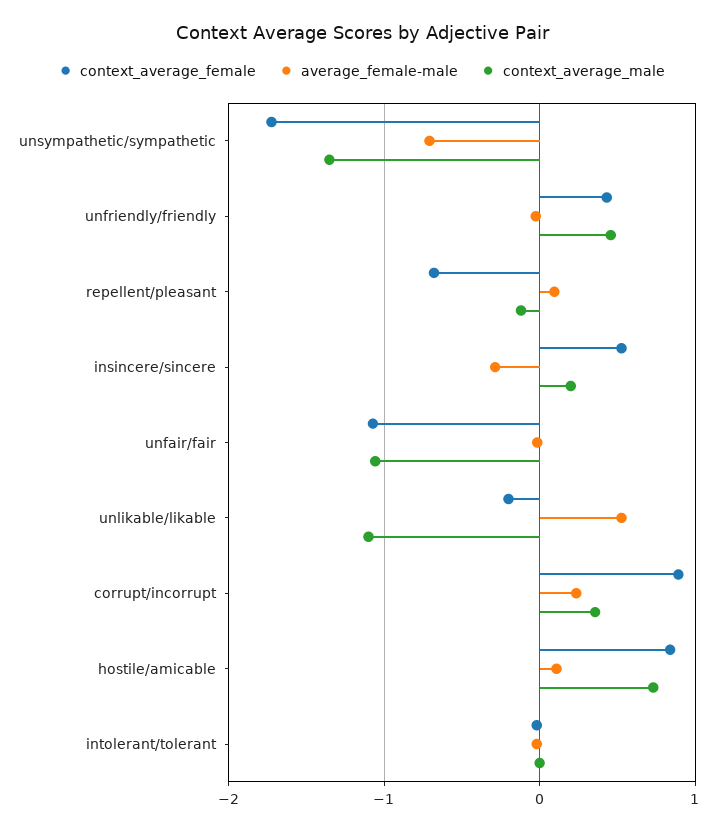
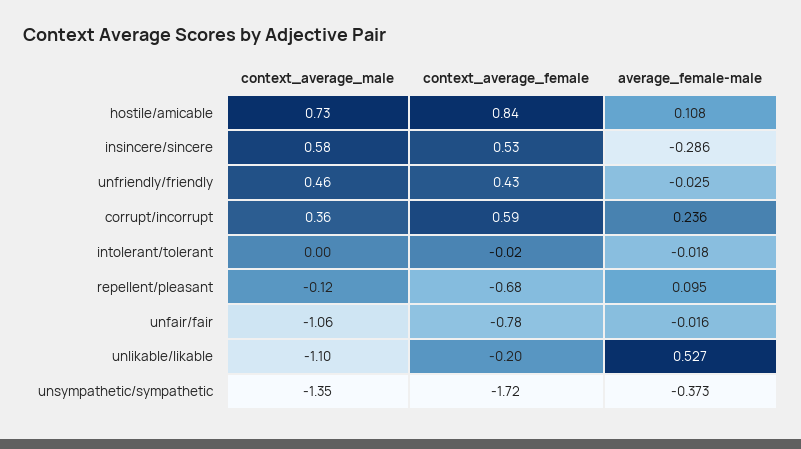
average_female-male, unsympathetic/sympathetic: -0.7 -> -0.373
context_average_male, insincere/sincere: 0.2 -> 0.58
context_average_female, unfair/fair: -1.1 -> -0.78
context_average_female, corrupt/incorrupt: 0.9 -> 0.59

